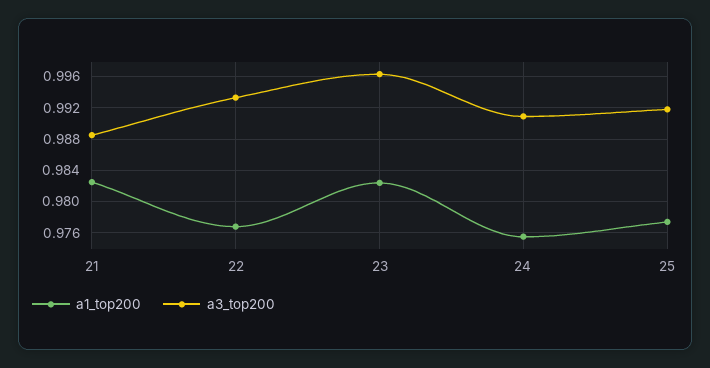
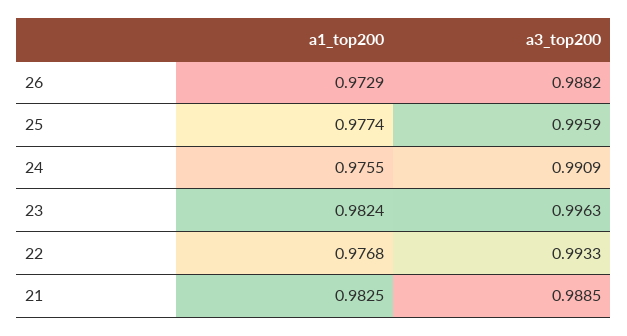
a3_top200, 25: 0.992 -> 0.9959
a1_top200, 26: none -> 0.9729
a3_top200, 26: none -> 0.9882

